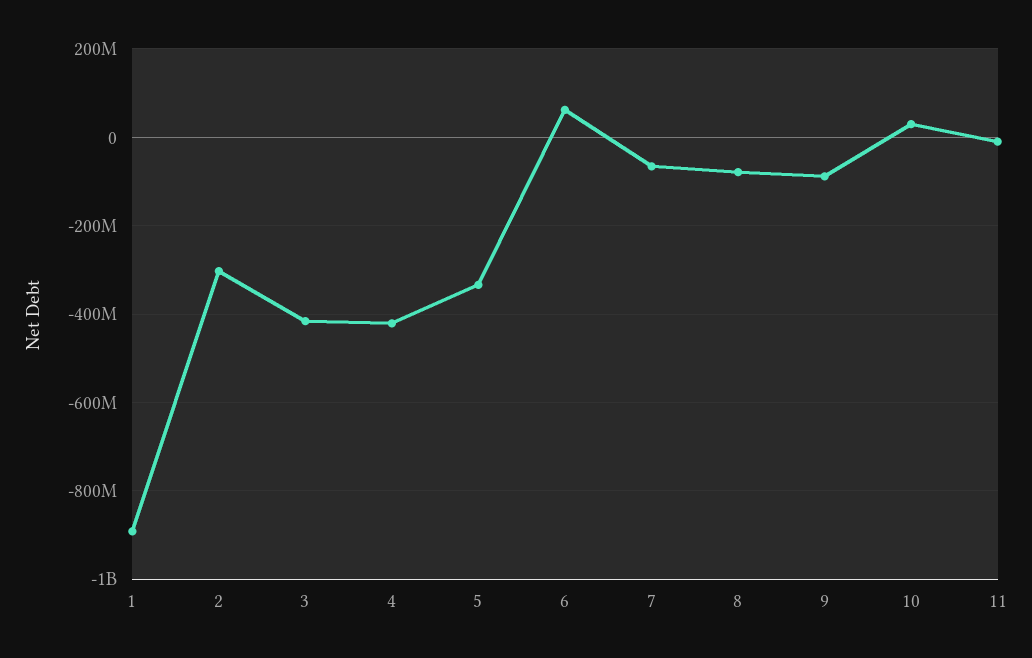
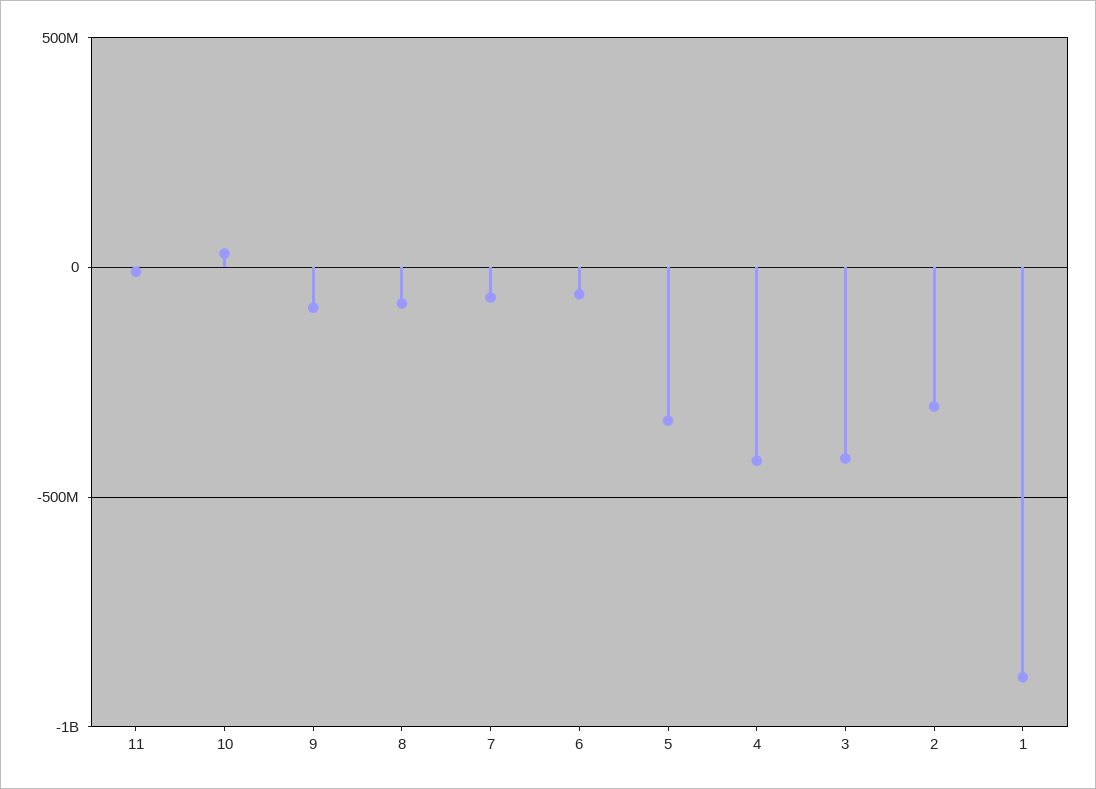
6: 60000000 -> -50000000

